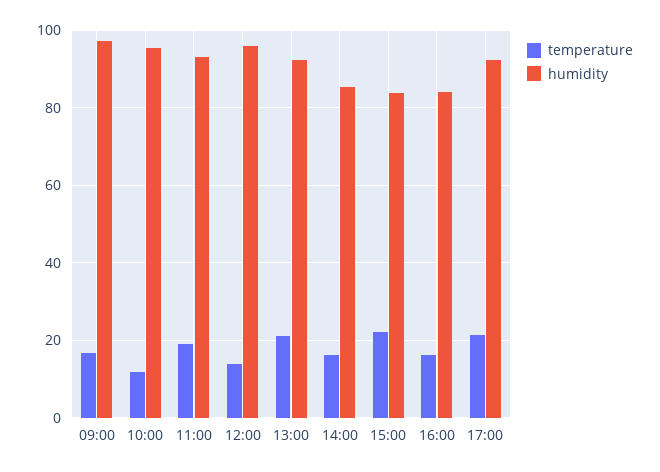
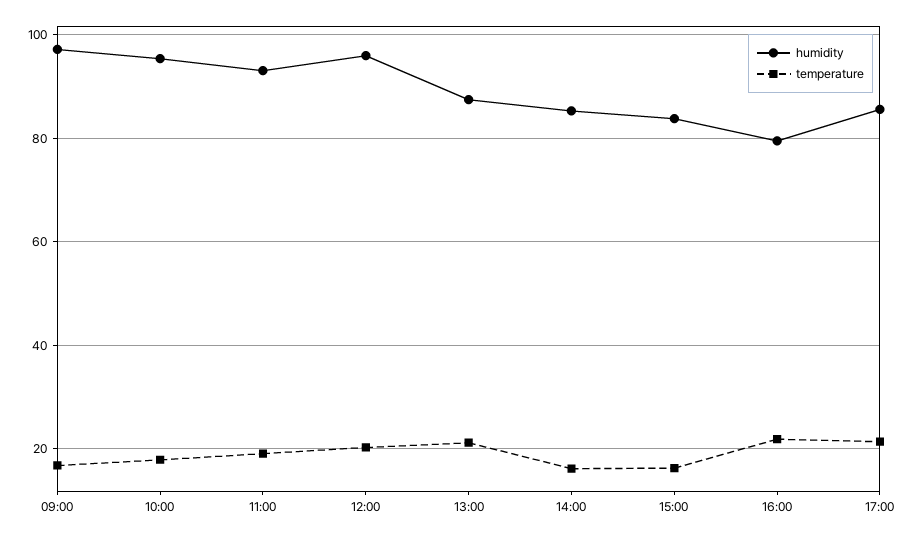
temperature, 10:00: 12 -> 18
temperature, 12:00: 14 -> 20
humidity, 13:00: 92 -> 88
temperature, 15:00: 22 -> 16
temperature, 16:00: 16 -> 22
humidity, 16:00: 84 -> 80
humidity, 17:00: 92 -> 86

